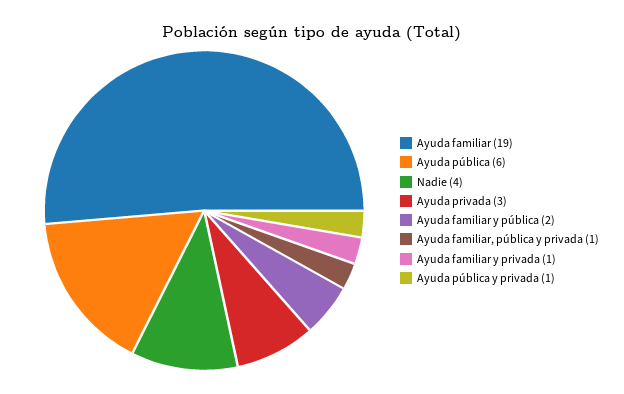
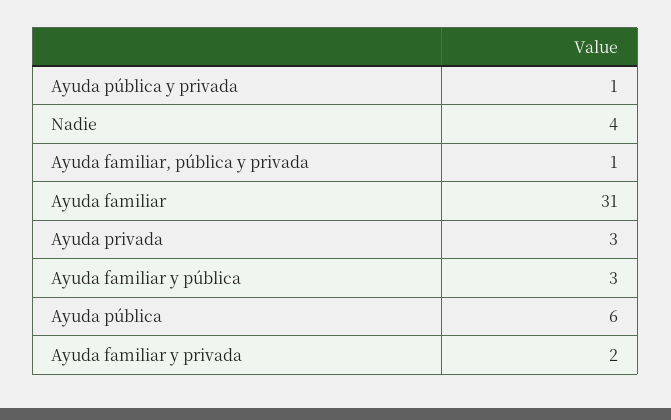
Ayuda familiar: 19 -> 31
Ayuda familiar y pública: 2 -> 3
Ayuda familiar y privada: 1 -> 2

